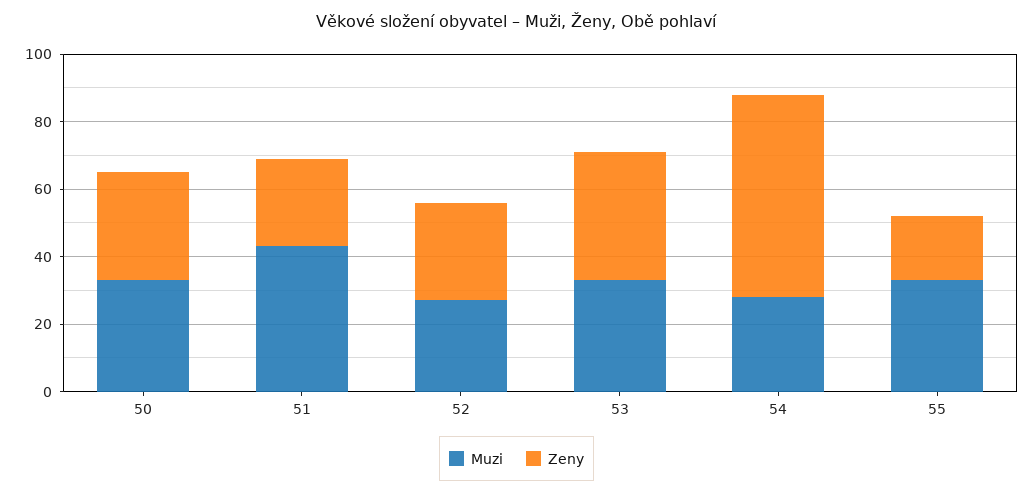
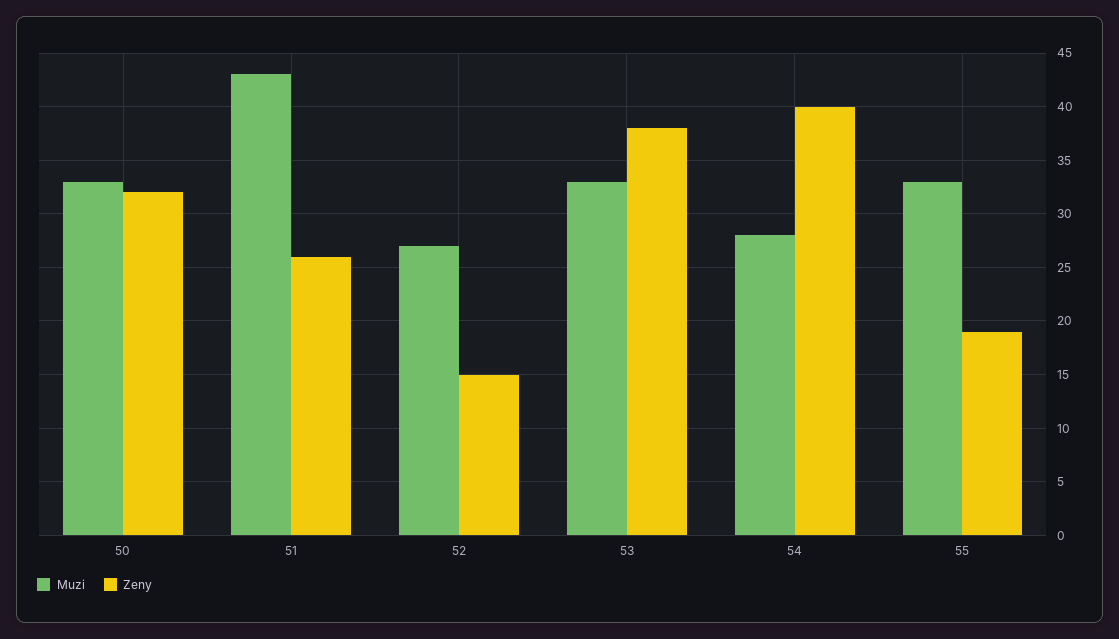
Zeny, 52: 30 -> 15
Zeny, 54: 60 -> 40

